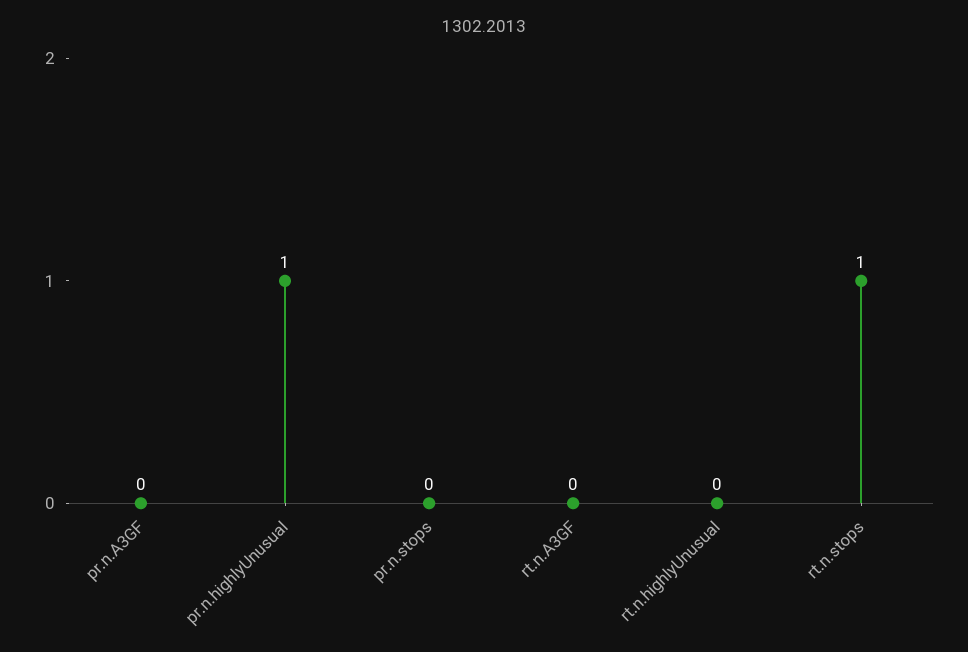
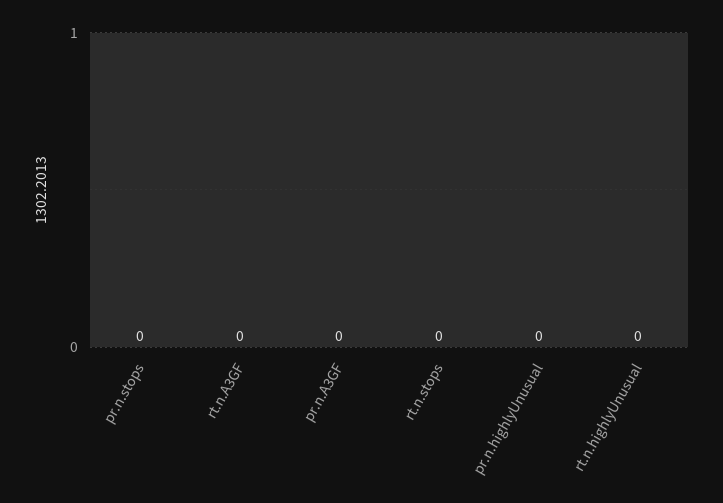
pr.n.highlyUnusual: 1 -> 0
rt.n.stops: 1 -> 0

